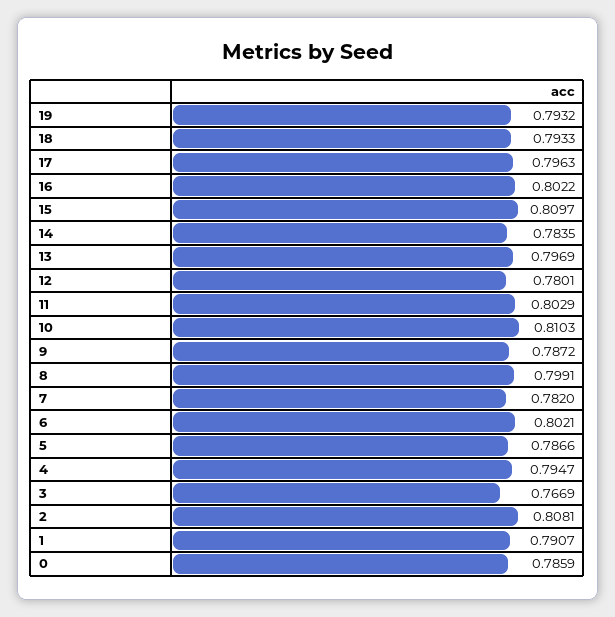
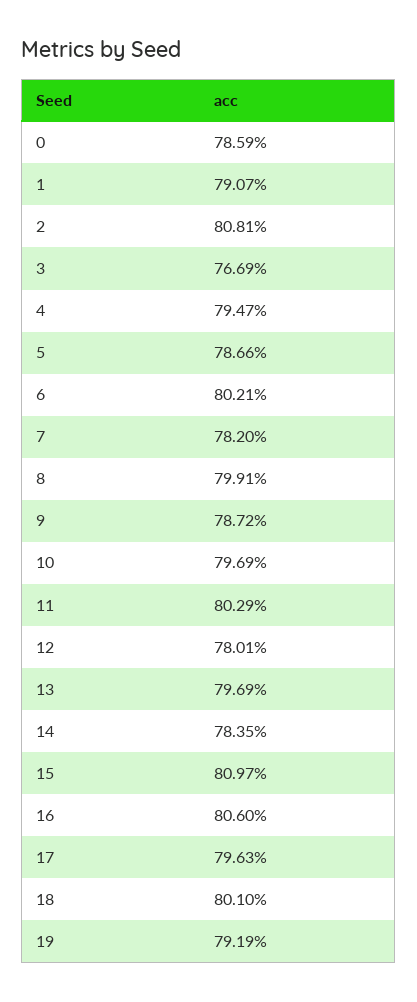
19: 0.7932 -> 0.7919
18: 0.7933 -> 0.801
16: 0.8022 -> 0.806
10: 0.8103 -> 0.7969

